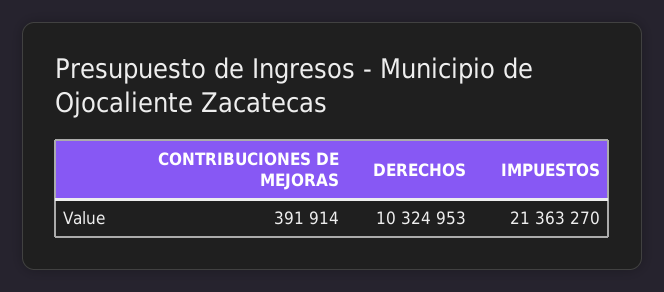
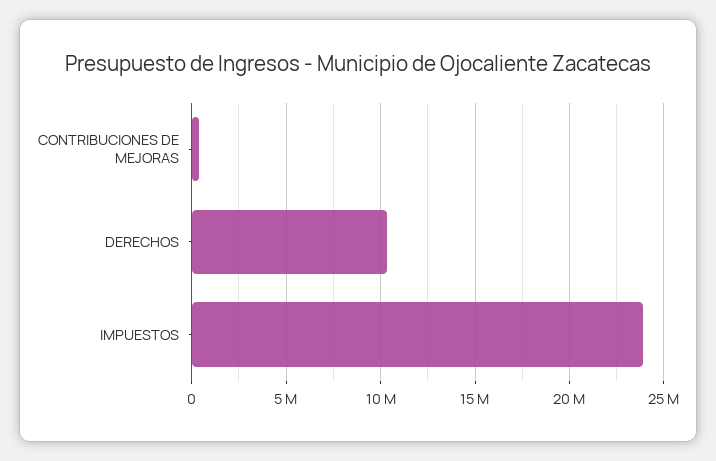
IMPUESTOS: 21363270 -> 24000000

